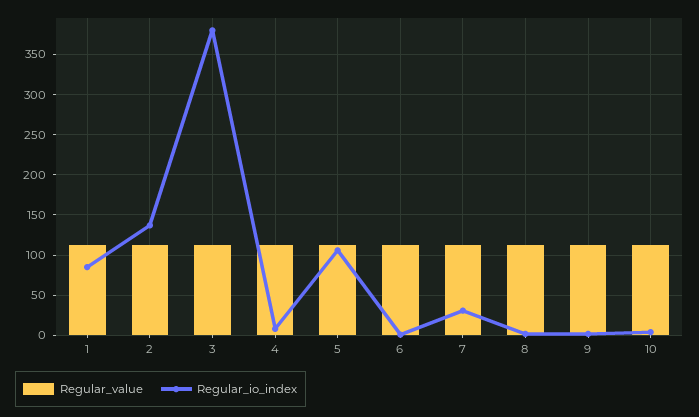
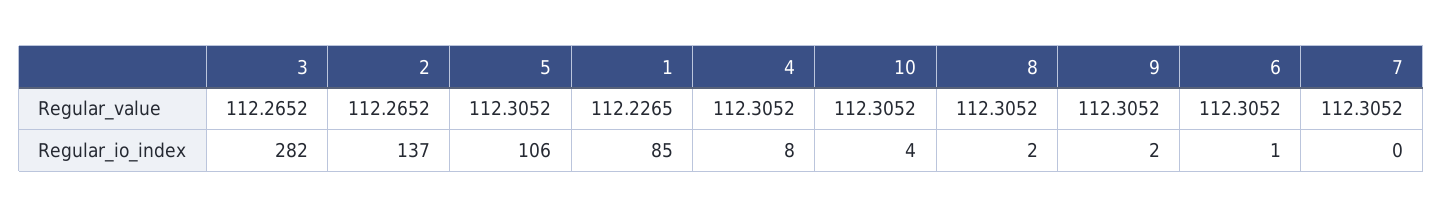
Regular_io_index, 3: 380 -> 282
Regular_io_index, 7: 30 -> 0

